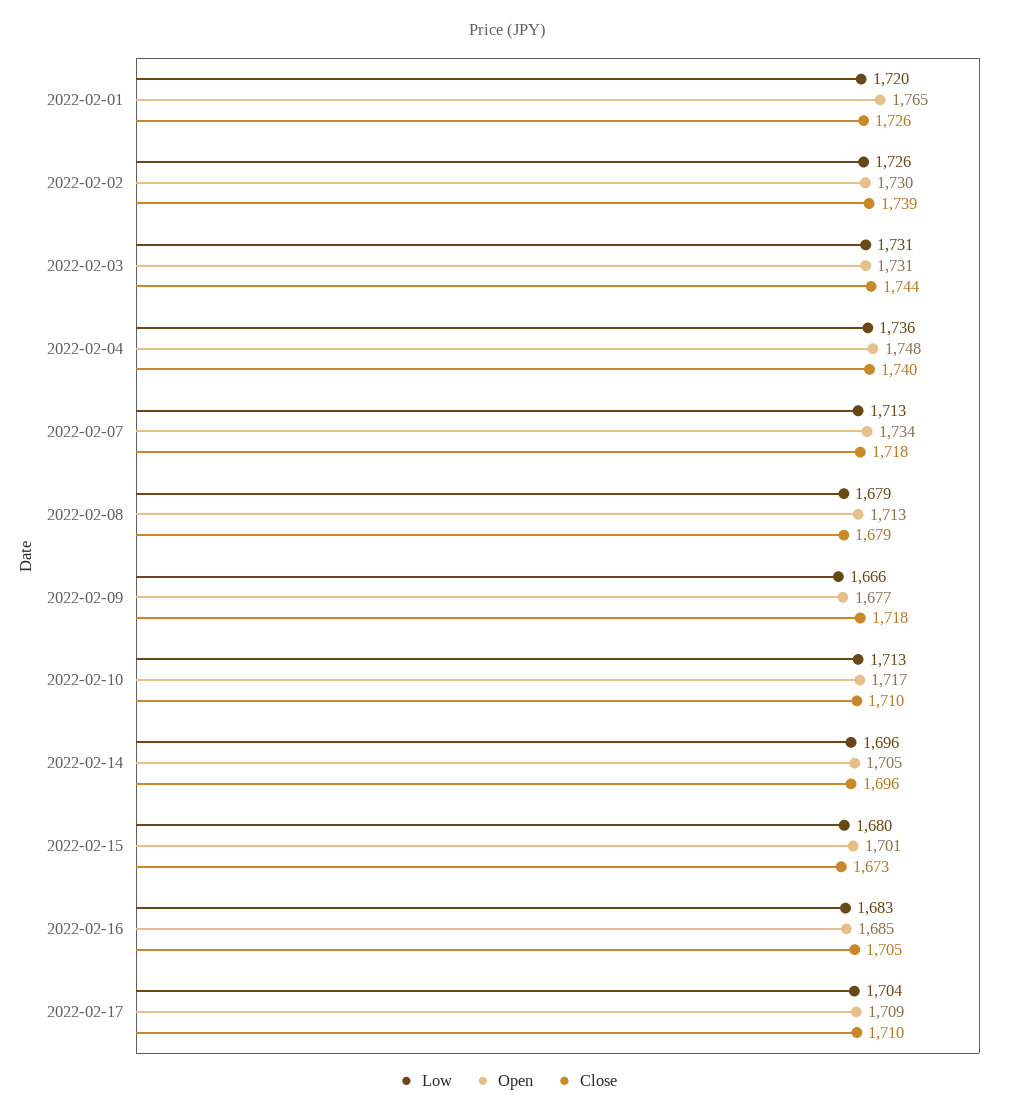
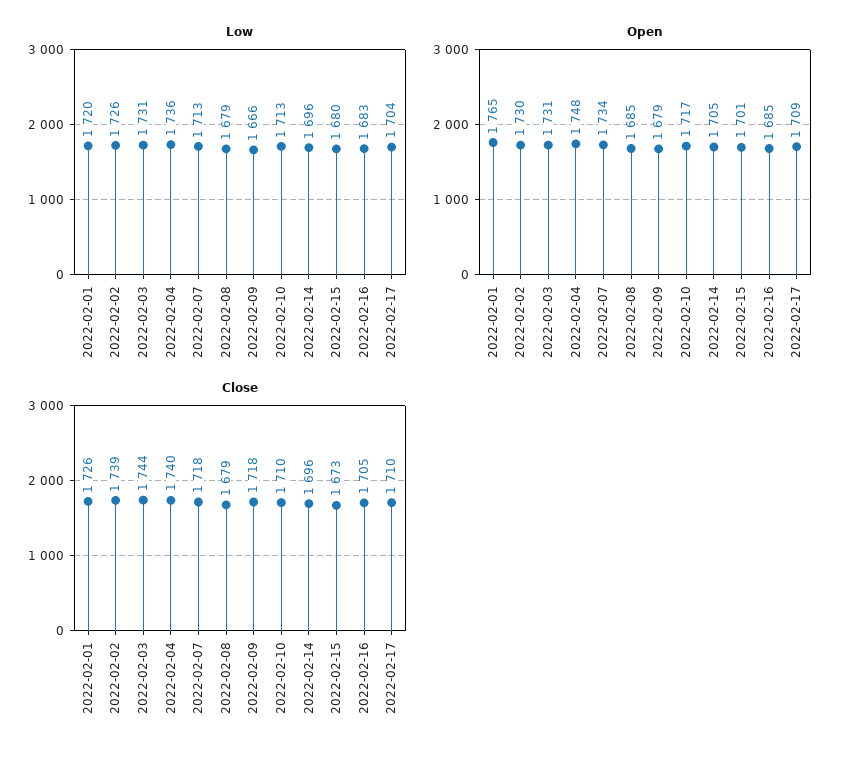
Open, 2022-02-08: 1713 -> 1685
Open, 2022-02-09: 1677 -> 1679

